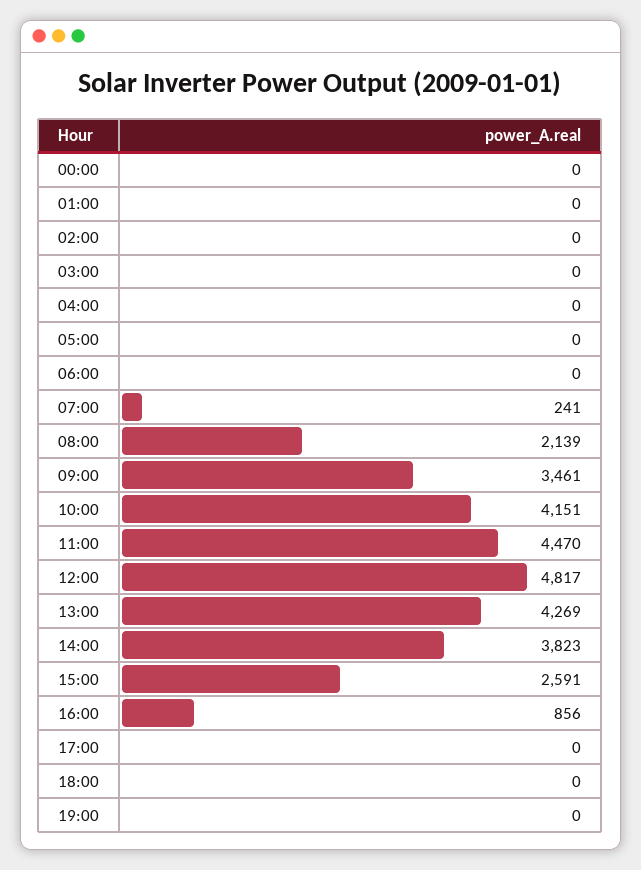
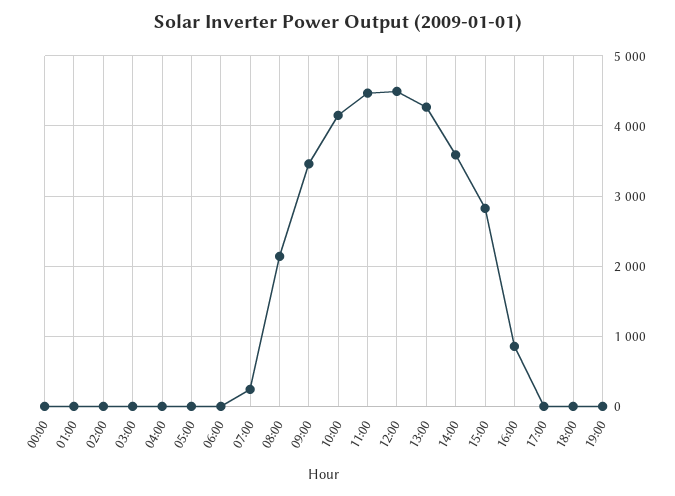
12:00: 4817 -> 4500
14:00: 3823 -> 3600
15:00: 2591 -> 2800

